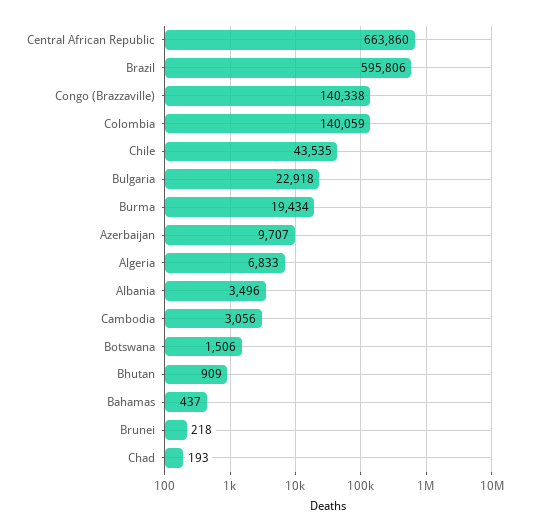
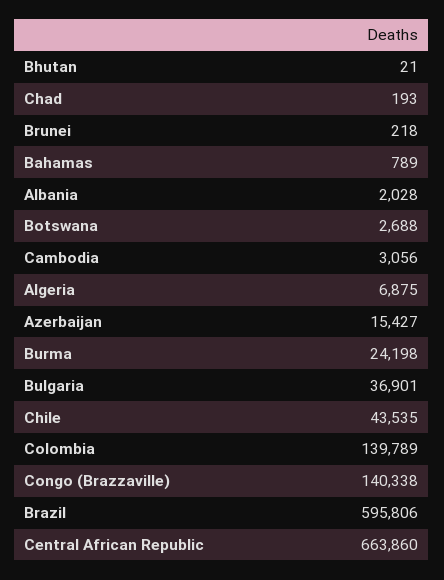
Colombia: 140059 -> 139789
Bulgaria: 22918 -> 36901
Burma: 19434 -> 24198
Azerbaijan: 9707 -> 15427
Algeria: 6833 -> 6875
Albania: 3496 -> 2028
Botswana: 1506 -> 2688
Bhutan: 909 -> 21
Bahamas: 437 -> 789

